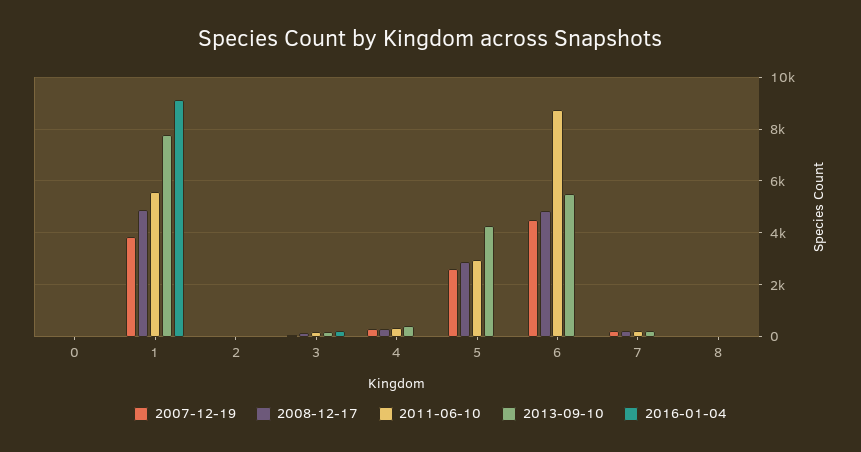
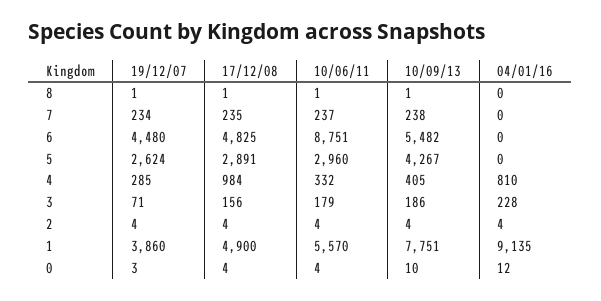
2008-12-17, 4: 250 -> 984
2016-01-04, 4: 0 -> 810

